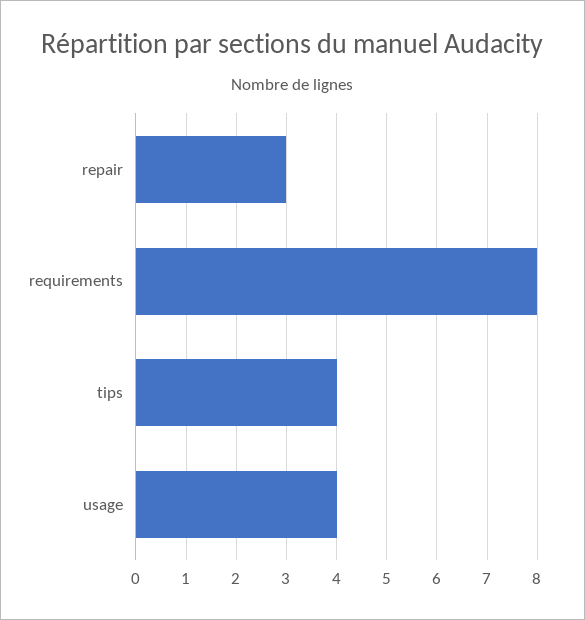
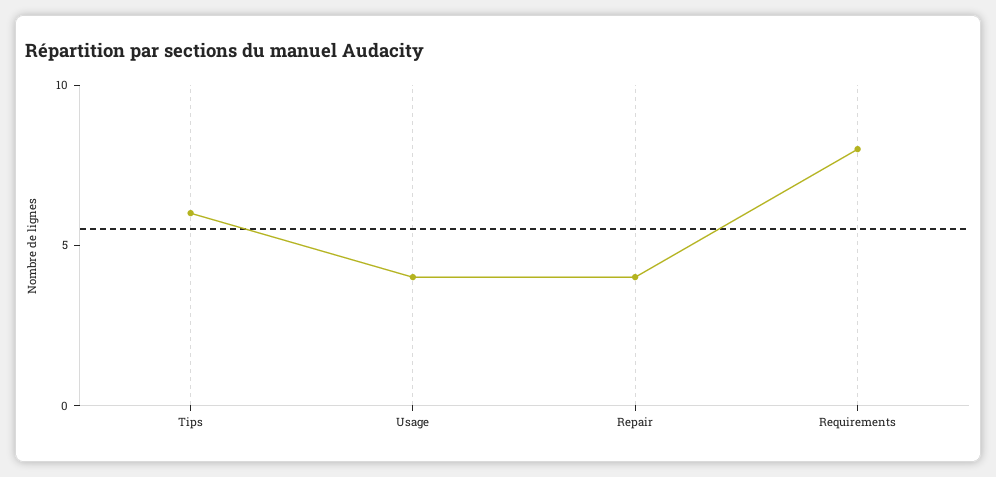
repair: 3 -> 4
tips: 4 -> 6

